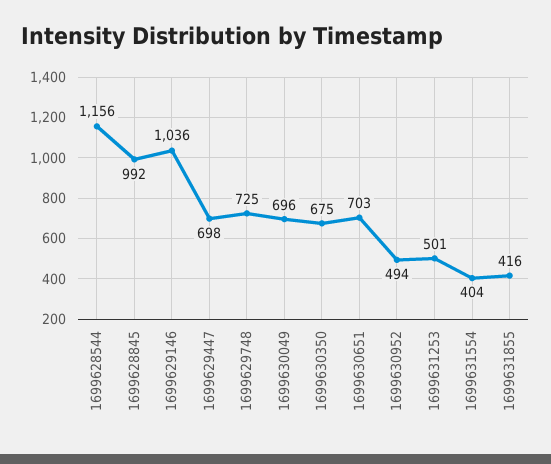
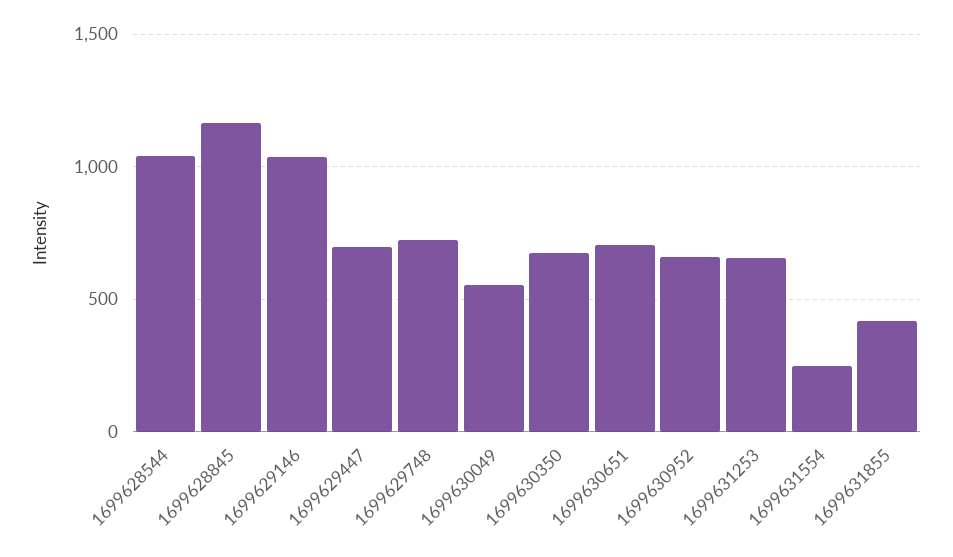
1699628544: 1156 -> 1050
1699628845: 992 -> 1150
1699630049: 696 -> 550
1699630952: 494 -> 650
1699631253: 501 -> 650
1699631554: 404 -> 250

